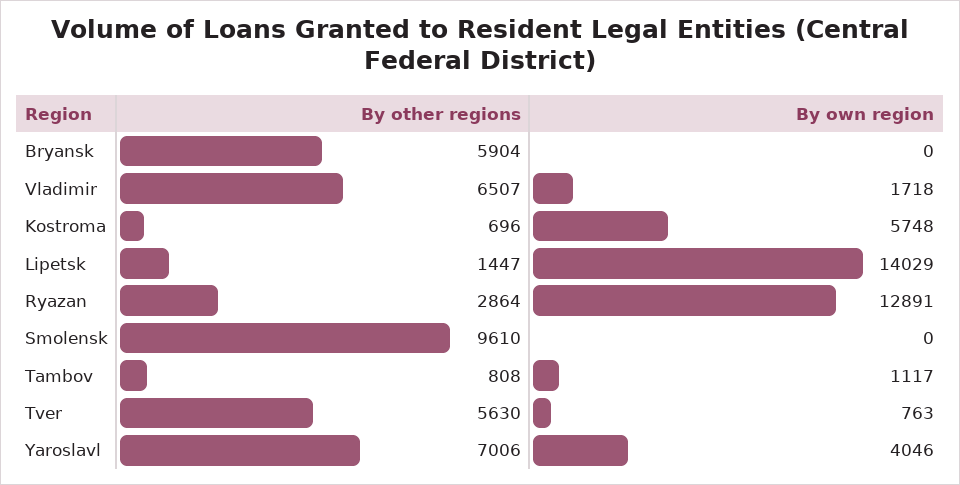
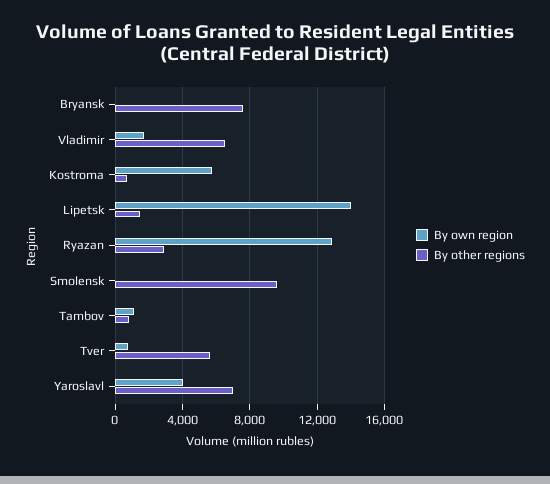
By other regions, Bryansk: 5904 -> 7500

